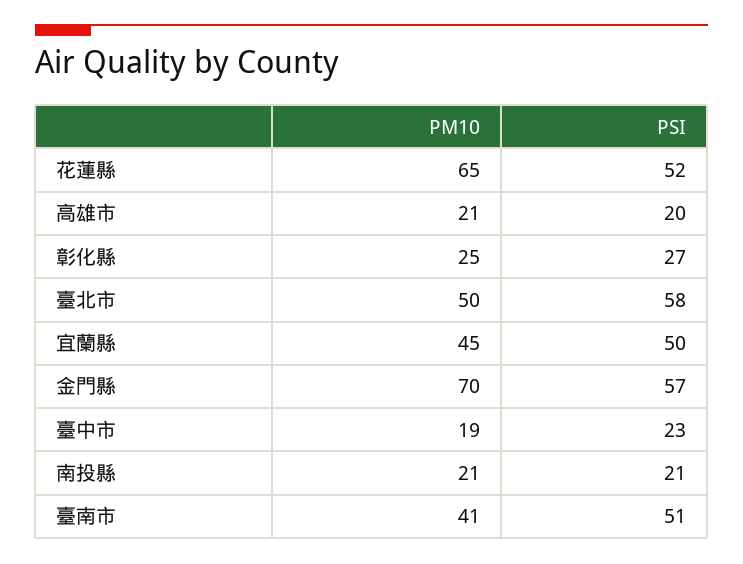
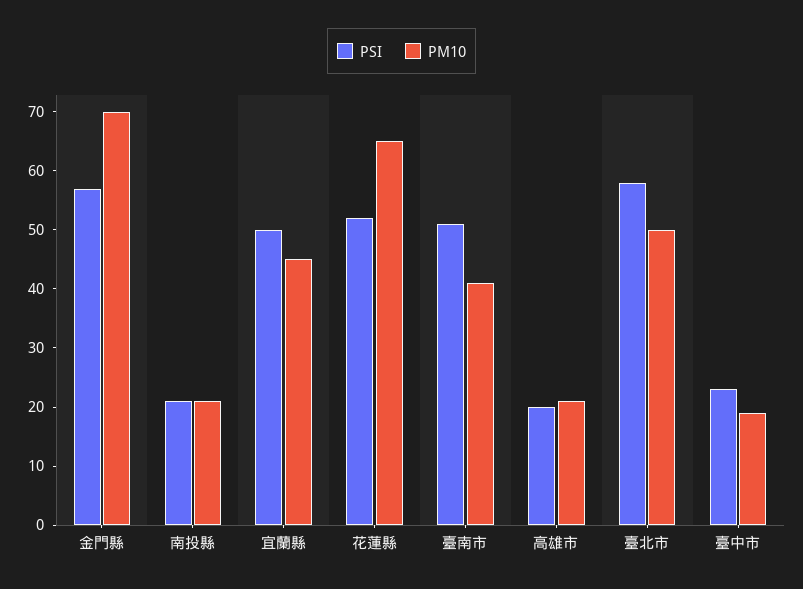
PM10, 彰化縣: 25 -> none
PSI, 彰化縣: 27 -> none

